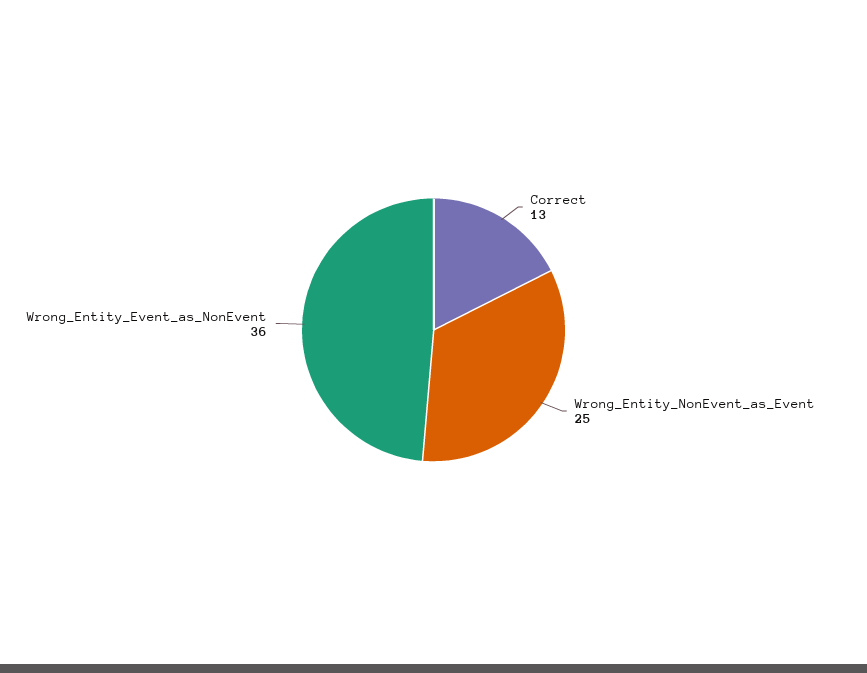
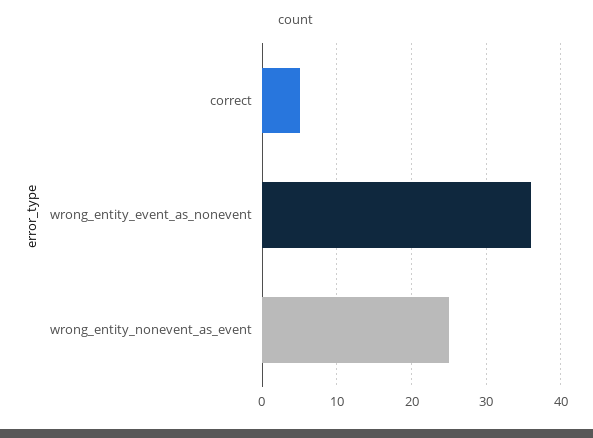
Correct: 13 -> 5

